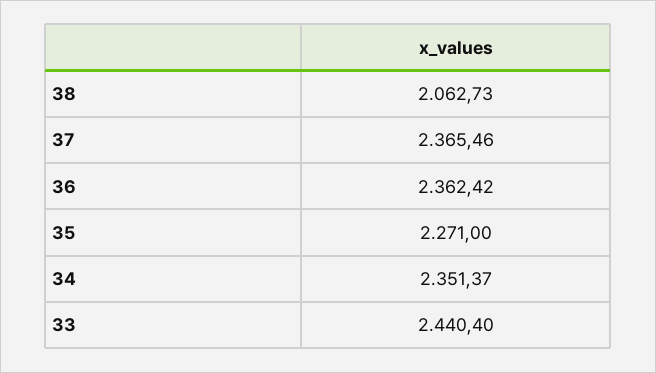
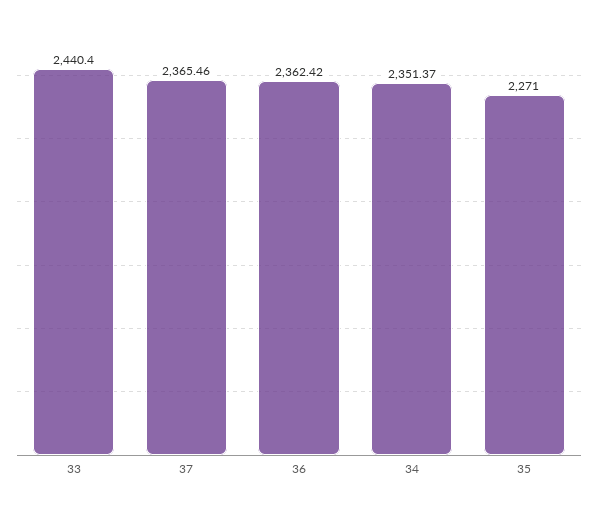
38: 2062.73 -> none

